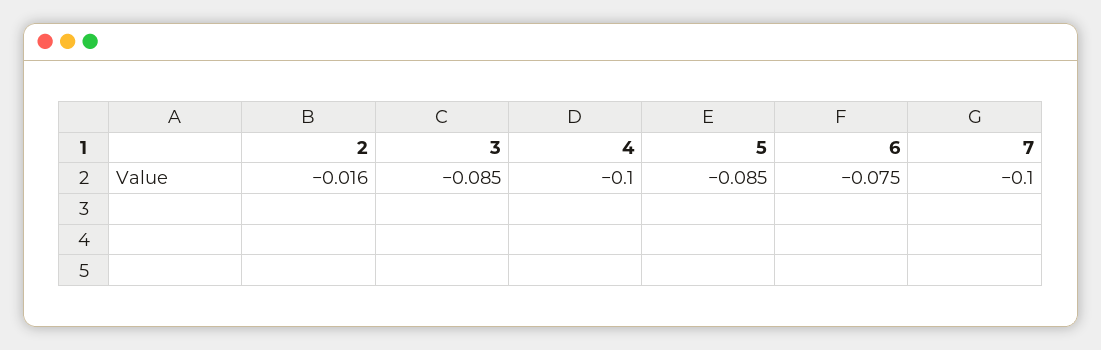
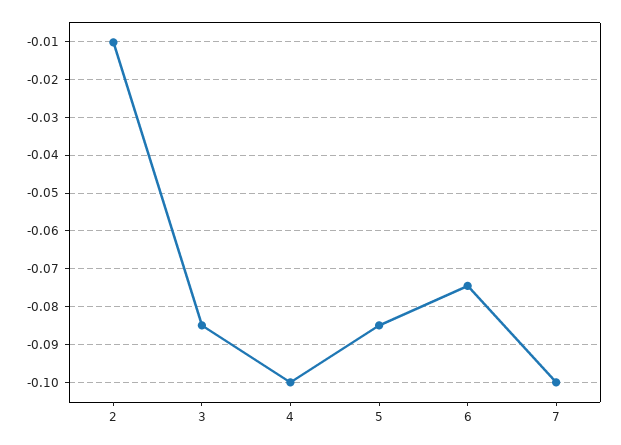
2: -0.016 -> -0.01

